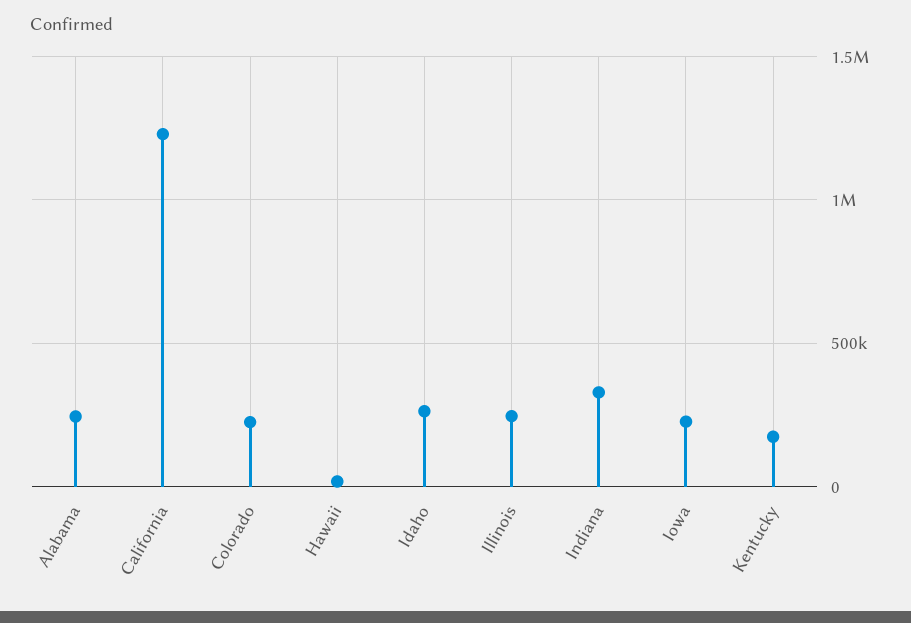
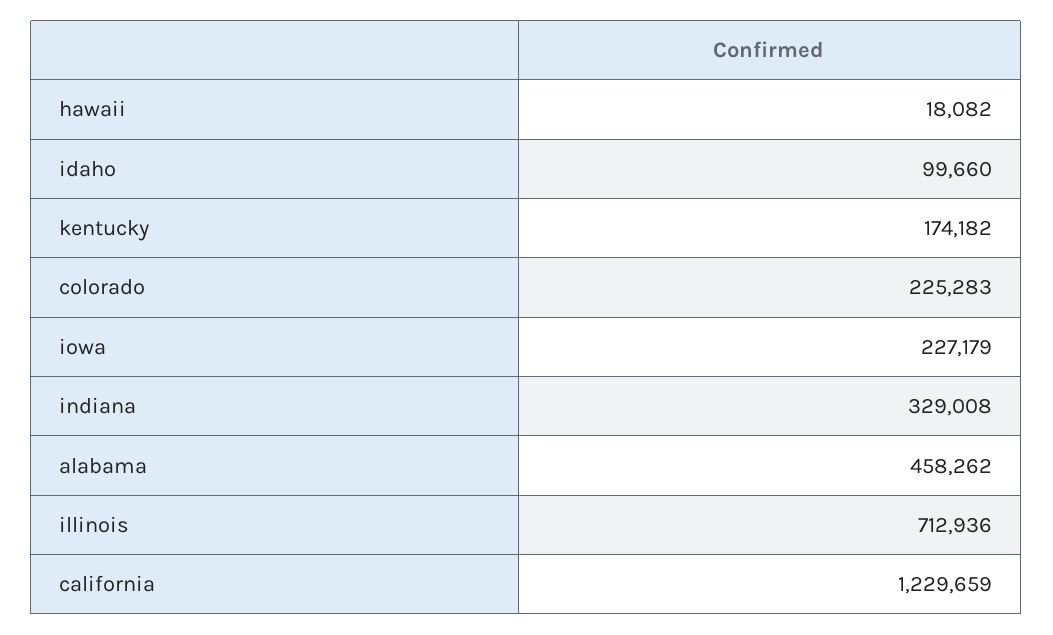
Alabama: 250000 -> 458262
Idaho: 250000 -> 99660
Illinois: 250000 -> 712936

